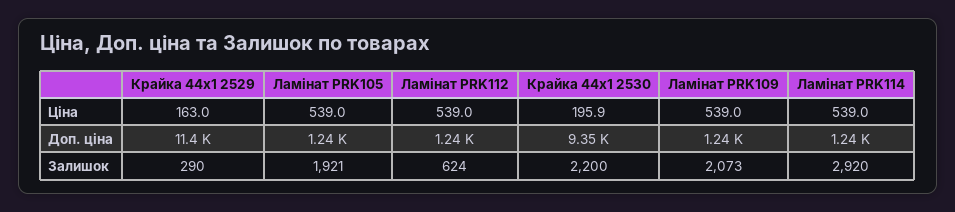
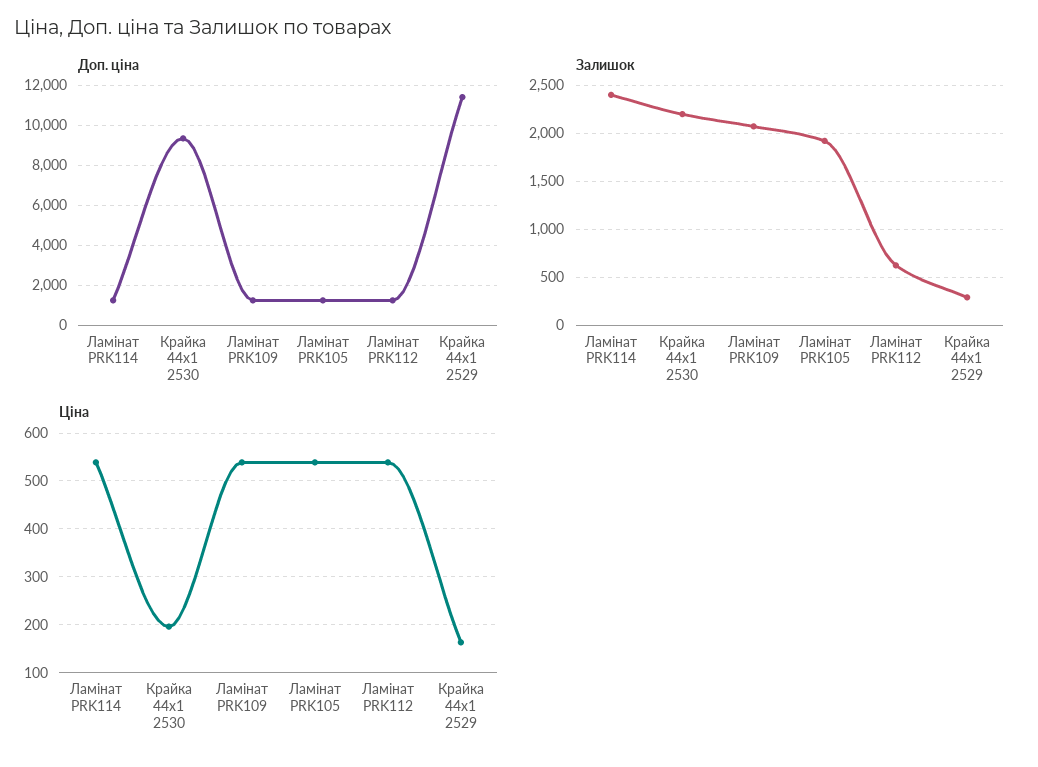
Залишок, Ламінат PRK114: 2920 -> 2400

